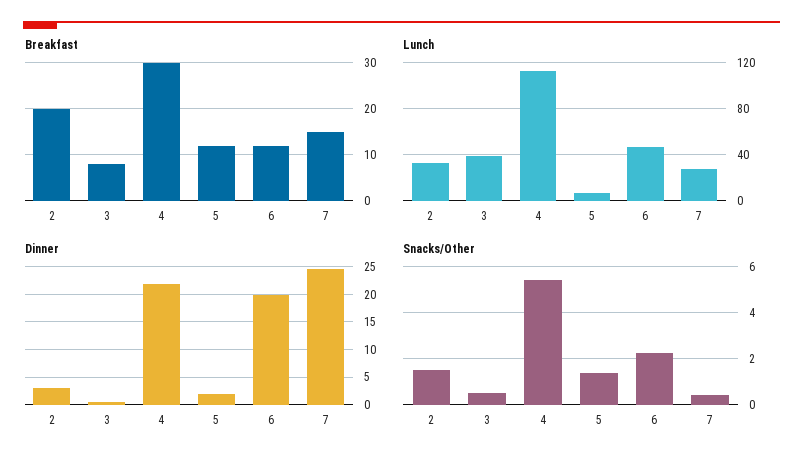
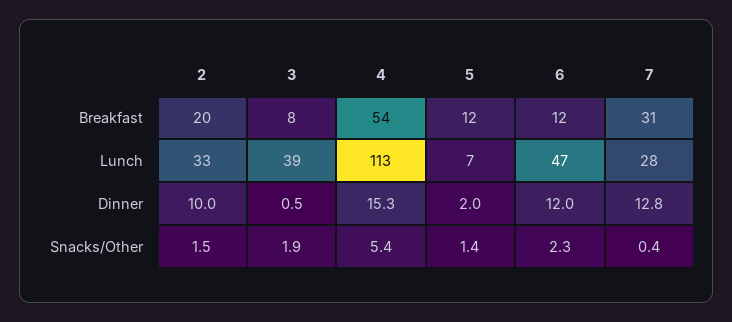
Breakfast, 4: 30 -> 54
Breakfast, 7: 15 -> 31
Dinner, 2: 2.5 -> 10
Dinner, 4: 22.5 -> 15.3
Dinner, 6: 20 -> 12
Dinner, 7: 25 -> 12.8
Snacks/Other, 3: 0.5 -> 1.9

